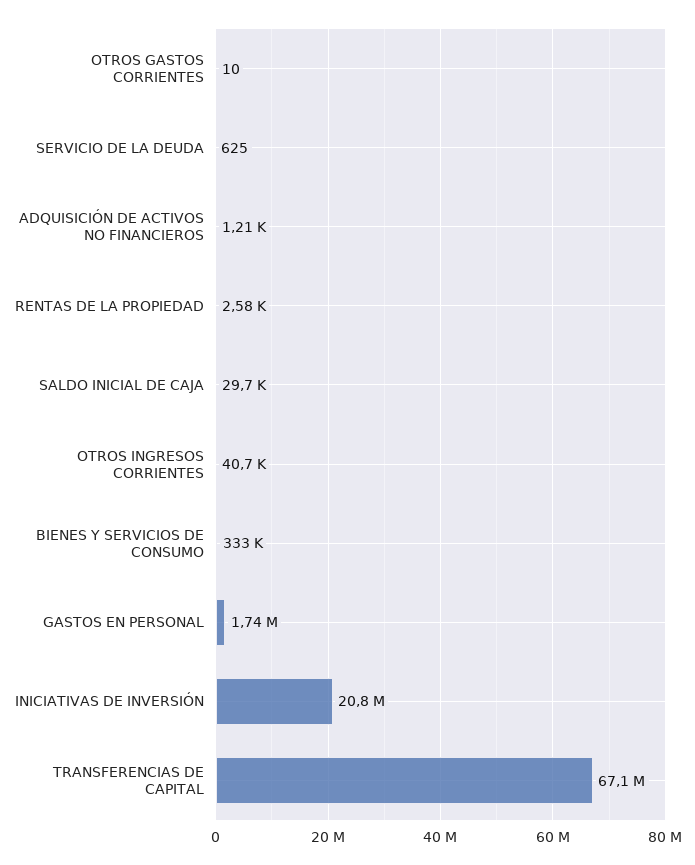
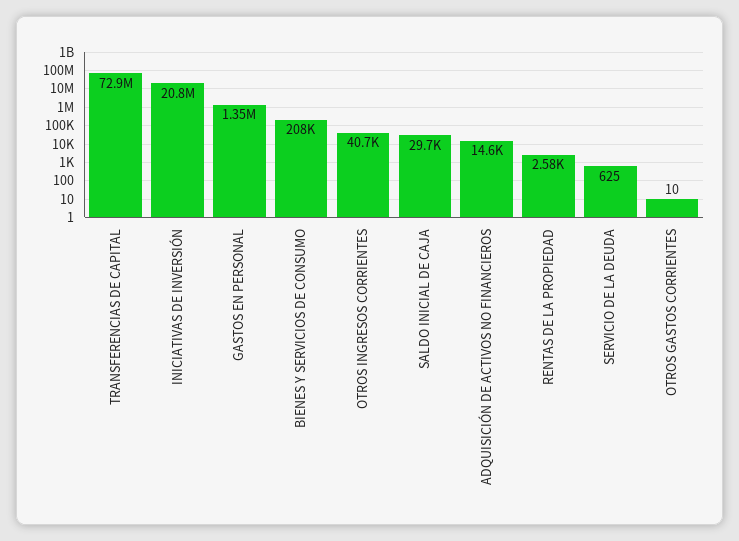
ADQUISICIÓN DE ACTIVOS NO FINANCIEROS: 1210 -> 14600
BIENES Y SERVICIOS DE CONSUMO: 333000 -> 208000
GASTOS EN PERSONAL: 1740000 -> 1350000
TRANSFERENCIAS DE CAPITAL: 67100000 -> 72900000

